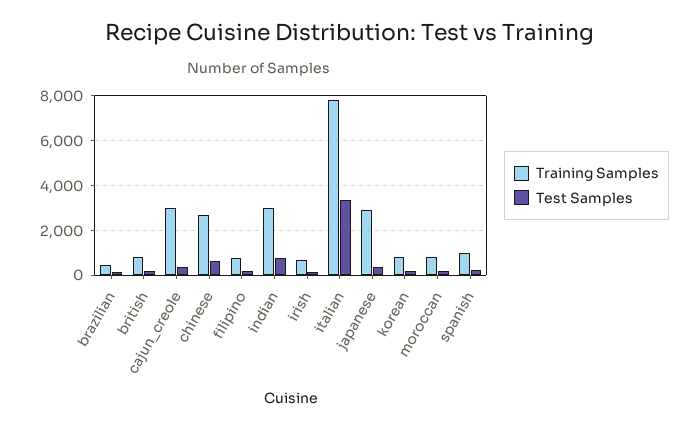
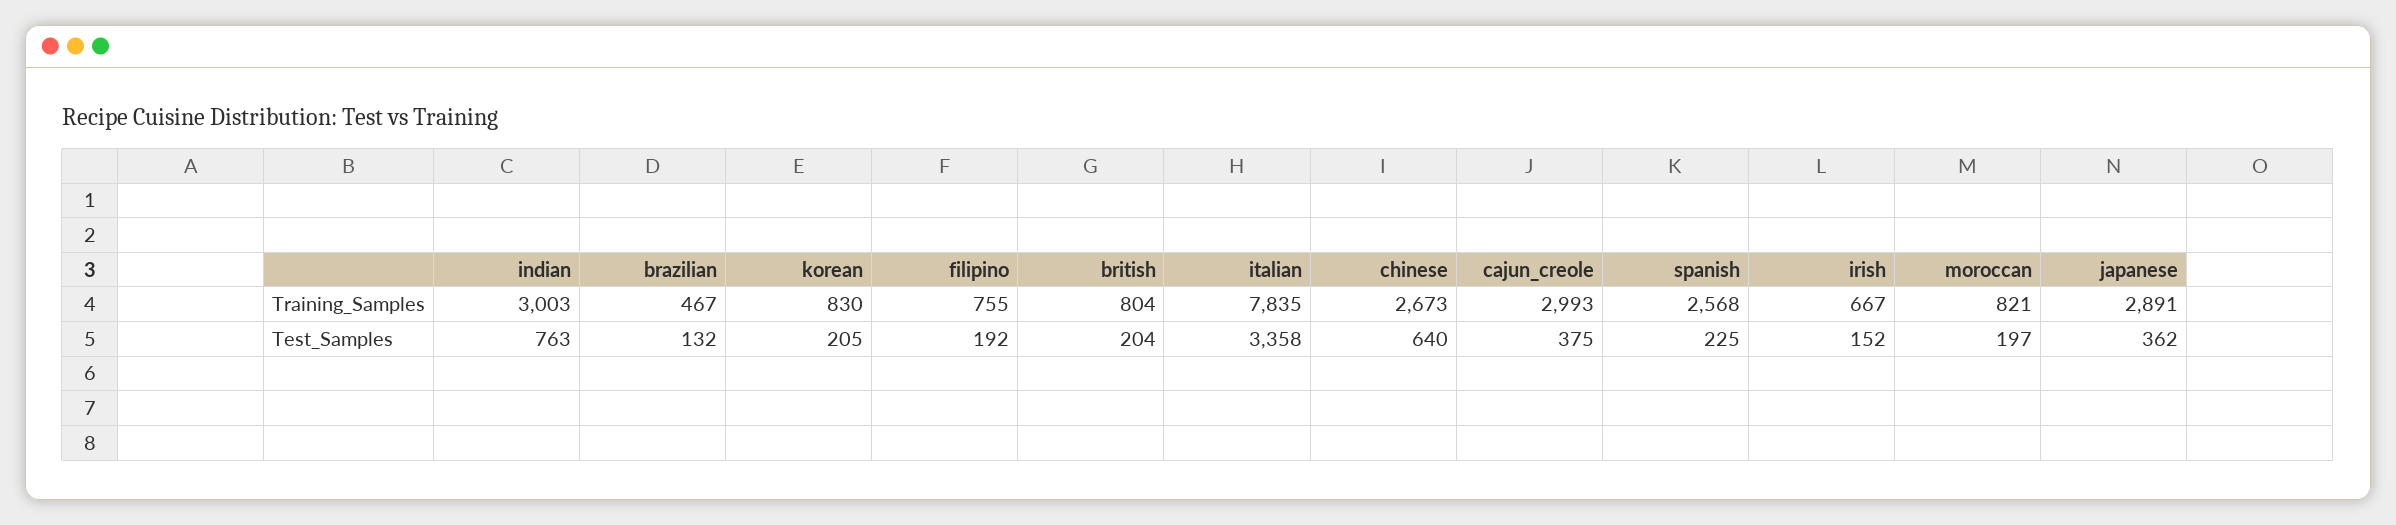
Training Samples, spanish: 1000 -> 2568

